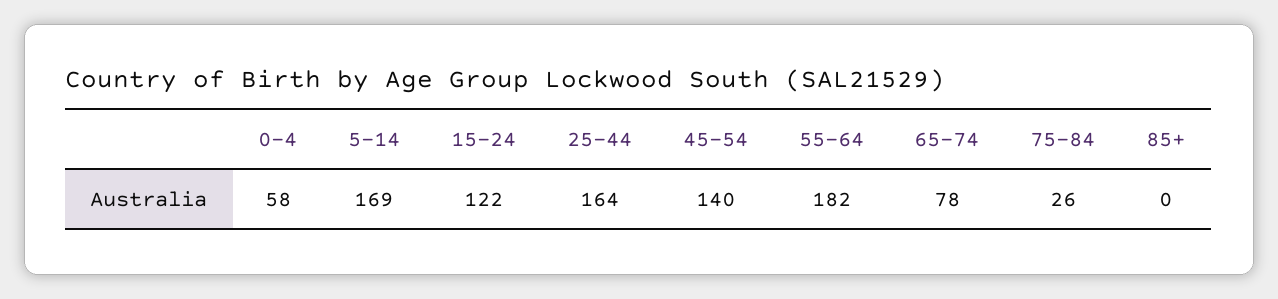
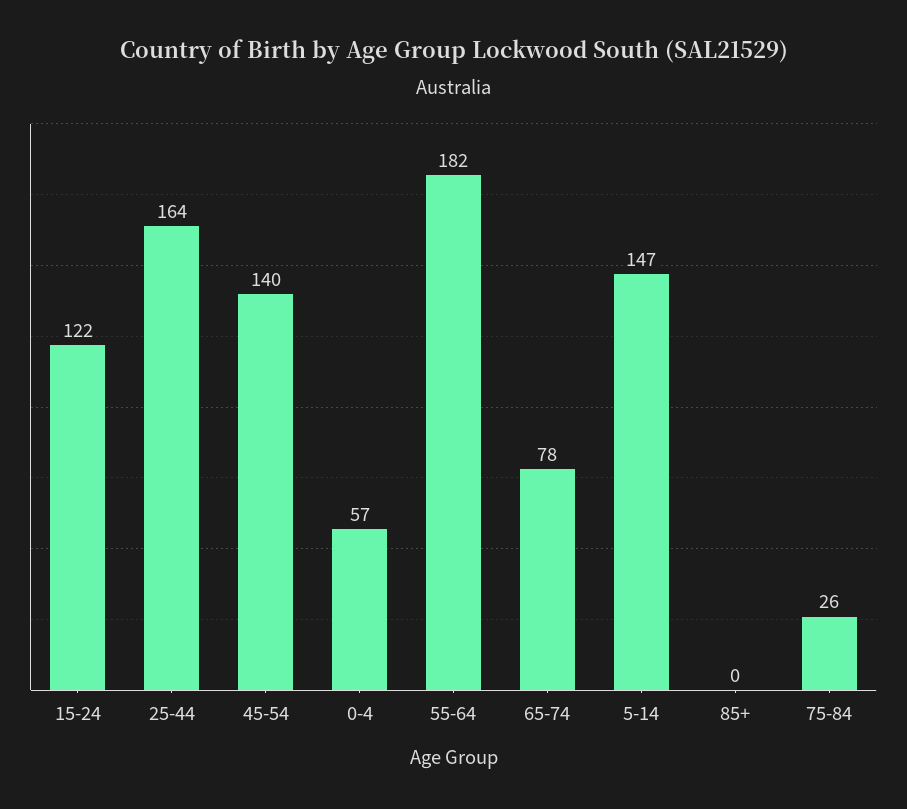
0-4: 58 -> 57
5-14: 169 -> 147

